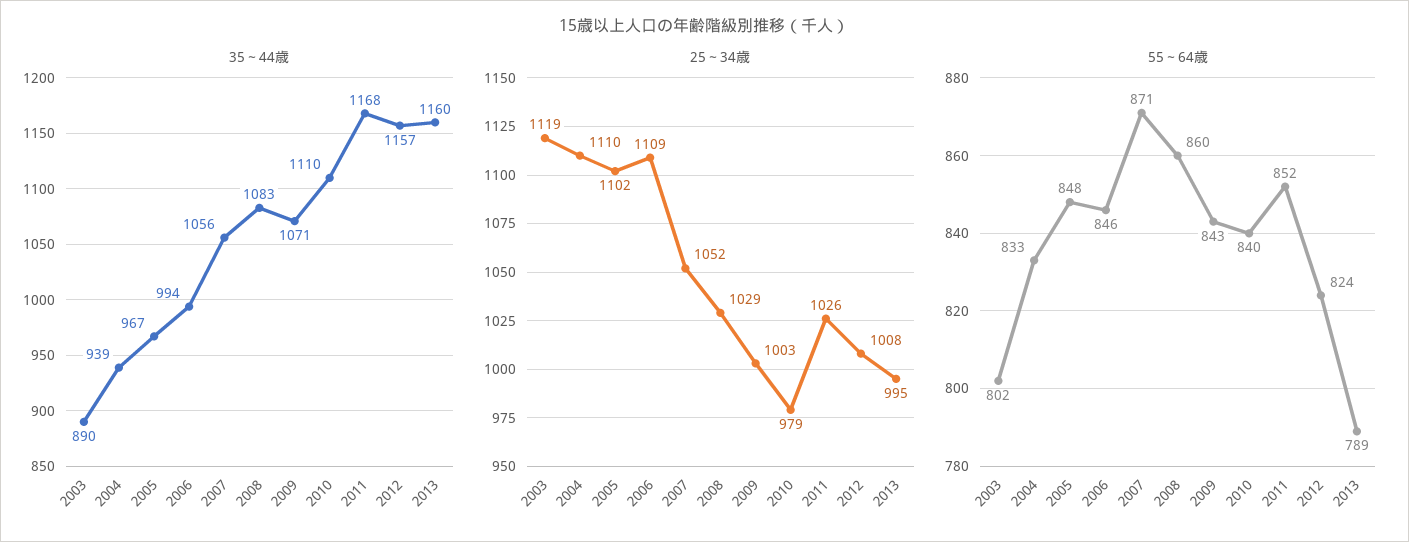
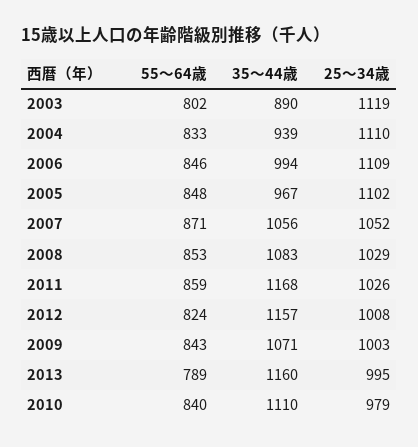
55～64歳, 2008: 860 -> 853
55～64歳, 2011: 852 -> 859

